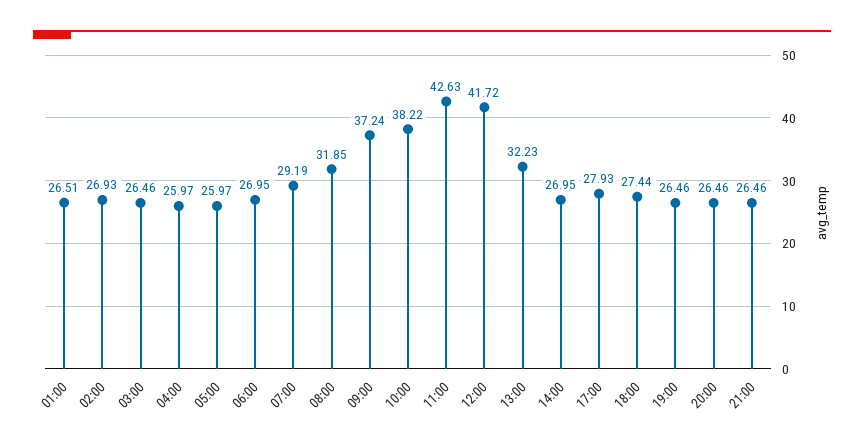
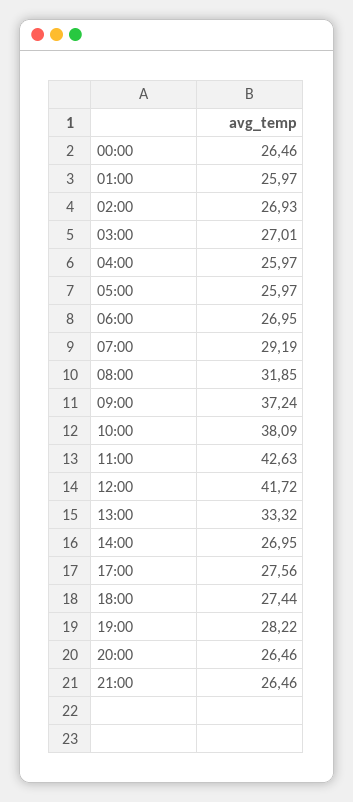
01:00: 26.51 -> 25.97
03:00: 26.46 -> 27.01
10:00: 38.22 -> 38.09
13:00: 32.23 -> 33.32
17:00: 27.93 -> 27.56
19:00: 26.46 -> 28.22
00:00: none -> 26.46

